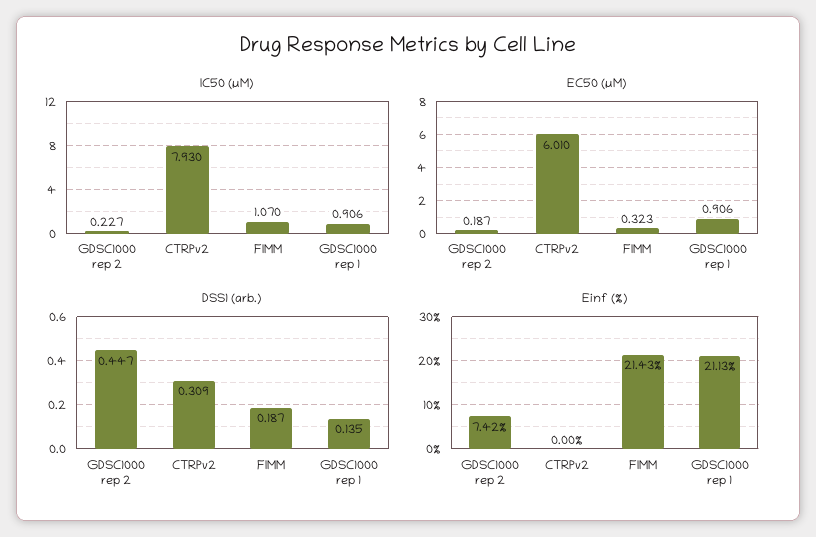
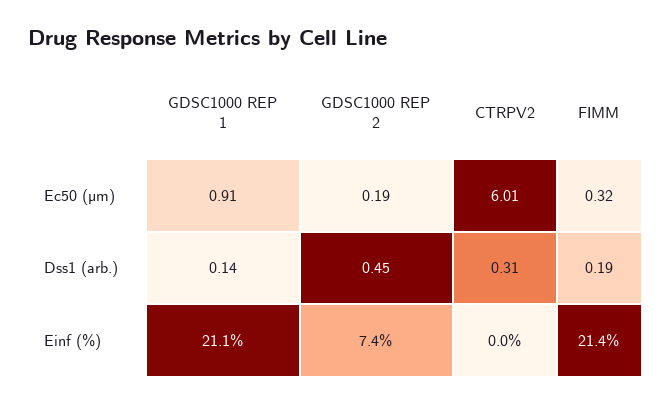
IC50 (µM), GDSC1000 rep 2: 0.227 -> none
IC50 (µM), CTRPv2: 7.93 -> none
IC50 (µM), FIMM: 1.07 -> none
IC50 (µM), GDSC1000 rep 1: 0.906 -> none

